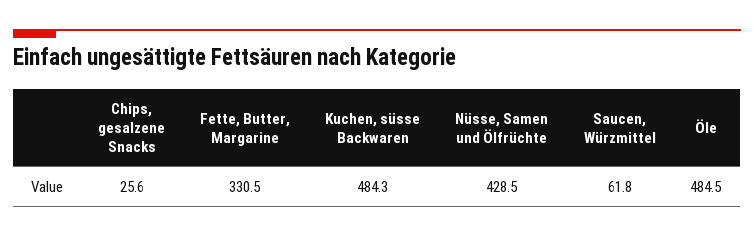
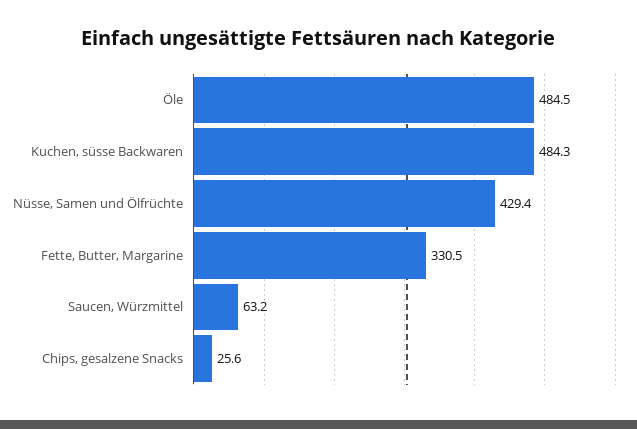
Nüsse, Samen und Ölfrüchte: 428.5 -> 429.4
Saucen, Würzmittel: 61.8 -> 63.2

